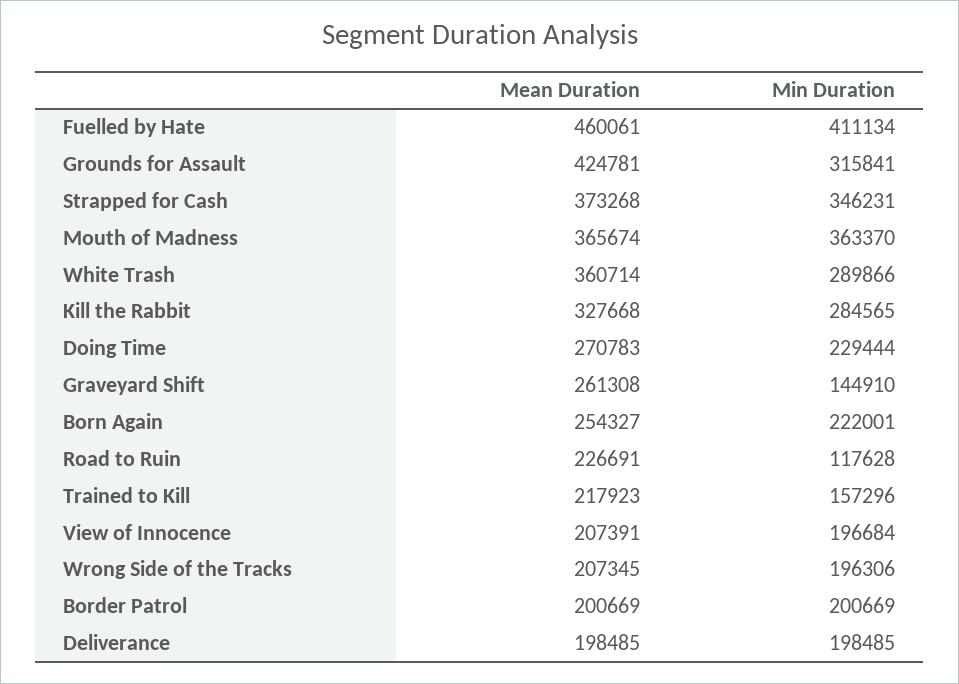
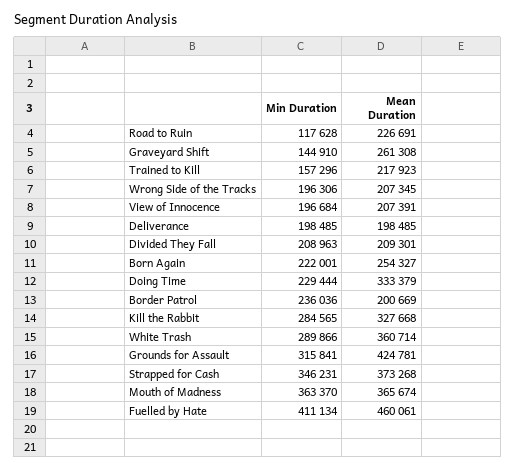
Mean Duration, Doing Time: 270783 -> 333379
Min Duration, Border Patrol: 200669 -> 236036
Min Duration, Divided They Fall: none -> 208963
Mean Duration, Divided They Fall: none -> 209301

